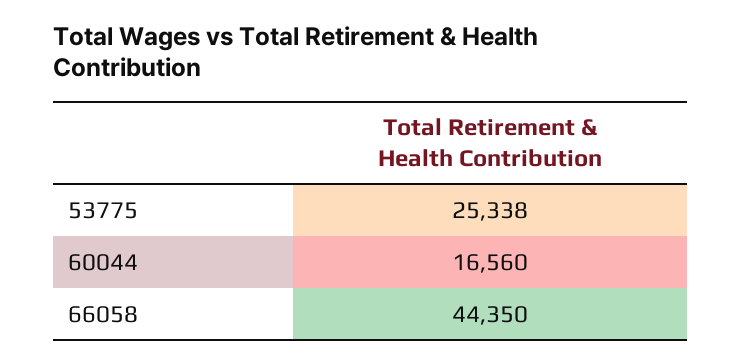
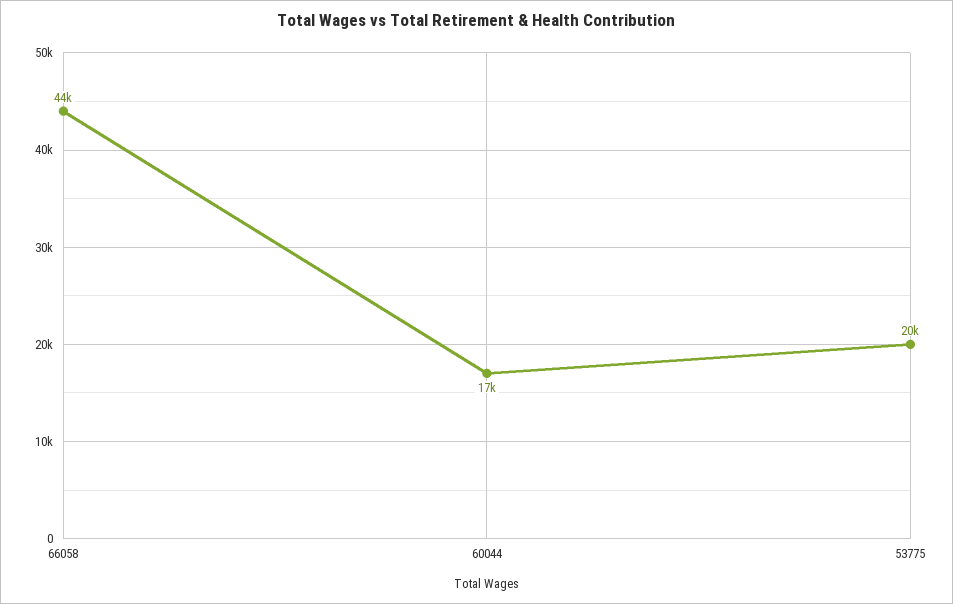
53775: 25338 -> 20000

